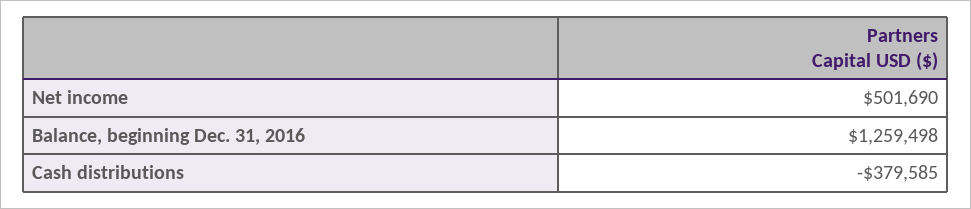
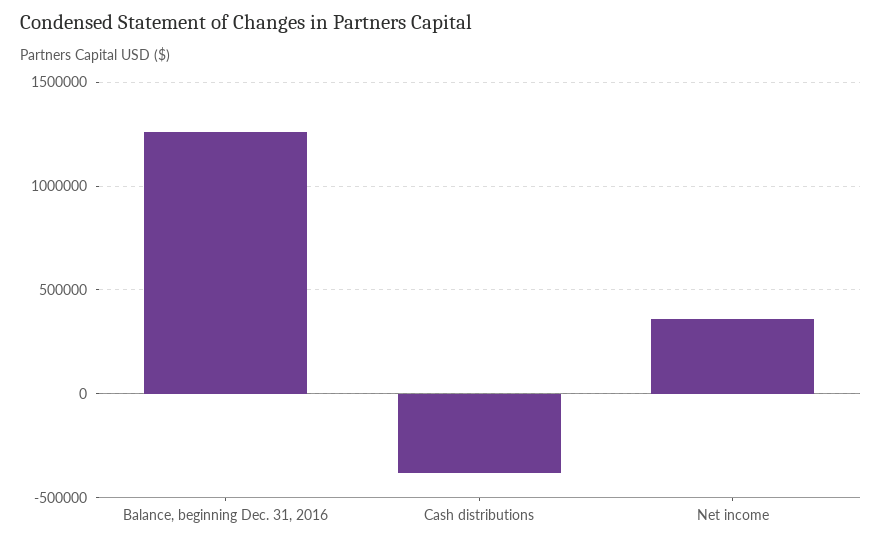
Net income: 501690 -> 350000

